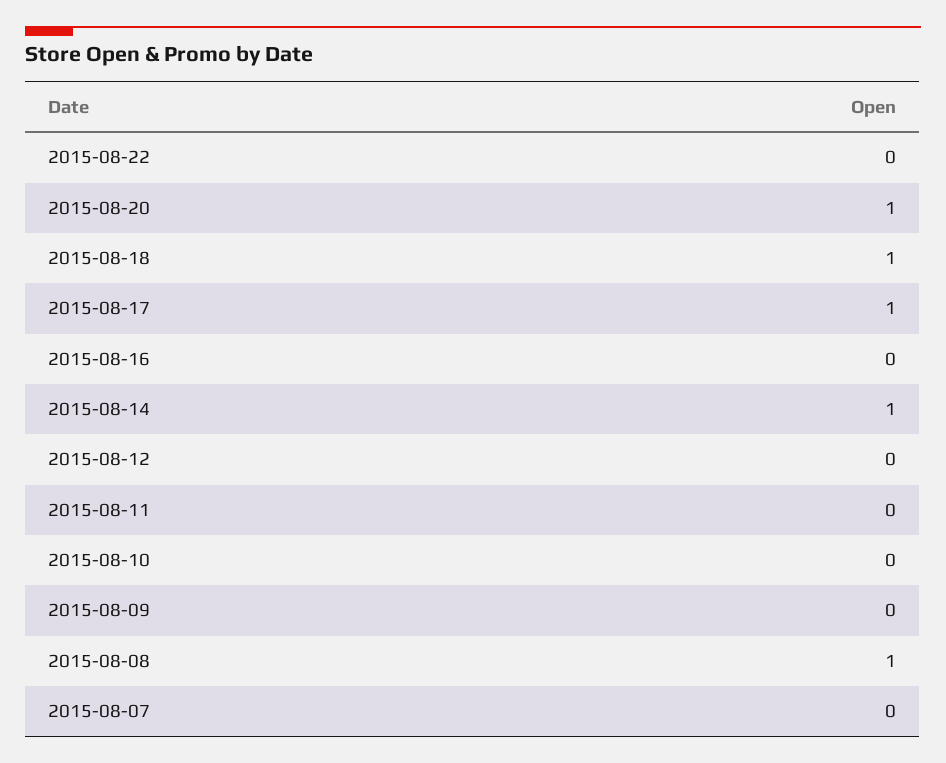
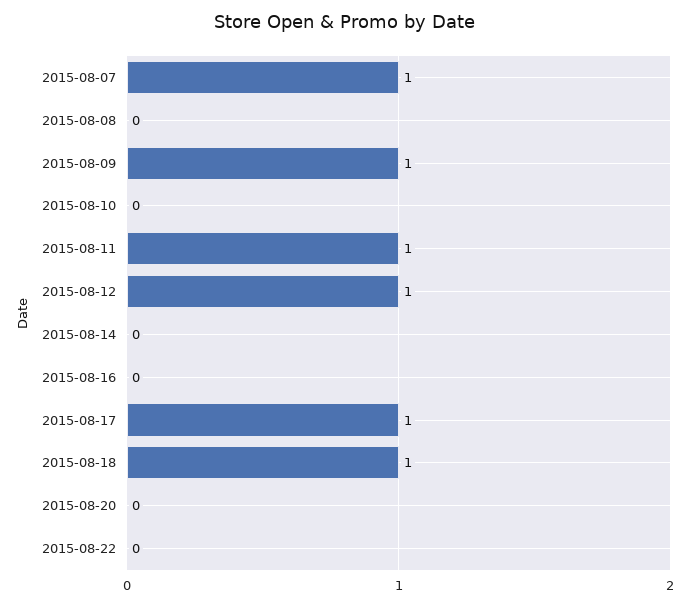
2015-08-20: 1 -> 0
2015-08-14: 1 -> 0
2015-08-12: 0 -> 1
2015-08-11: 0 -> 1
2015-08-09: 0 -> 1
2015-08-08: 1 -> 0
2015-08-07: 0 -> 1

